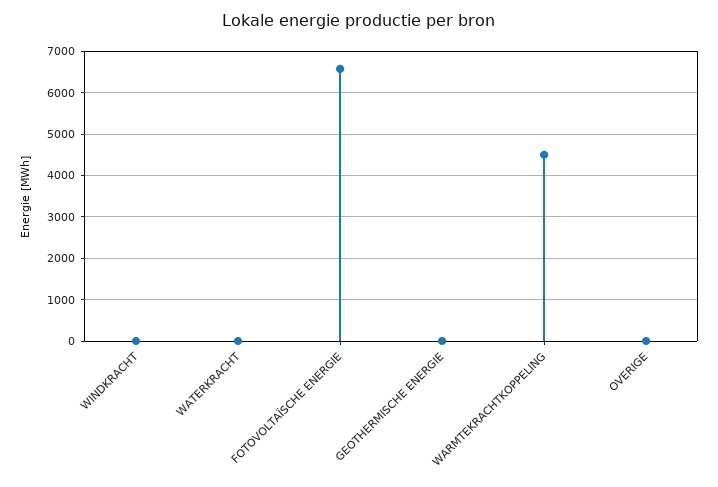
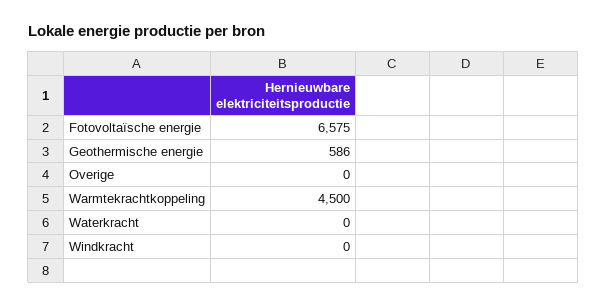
GEOTHERMISCHE ENERGIE: 0 -> 586

